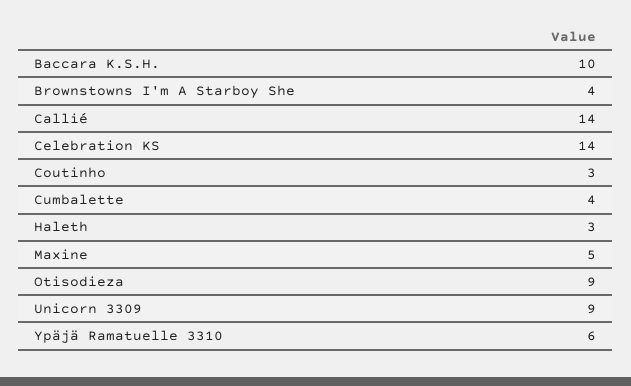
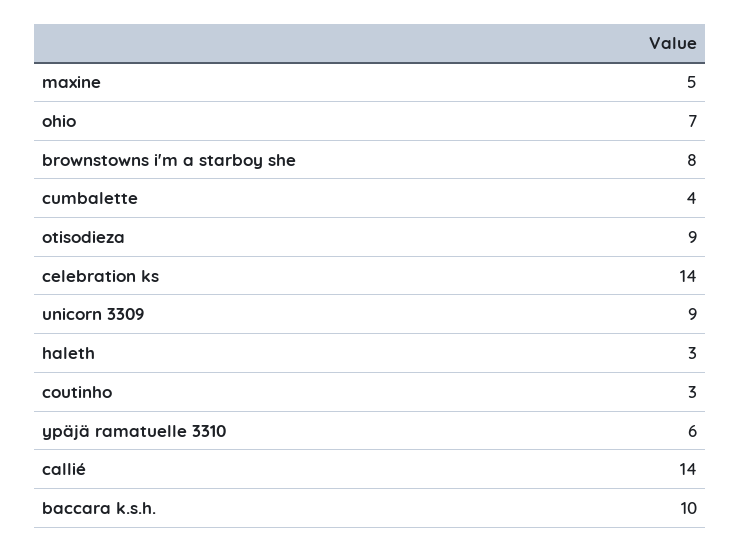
Brownstowns I'm A Starboy She: 4 -> 8
ohio: none -> 7

